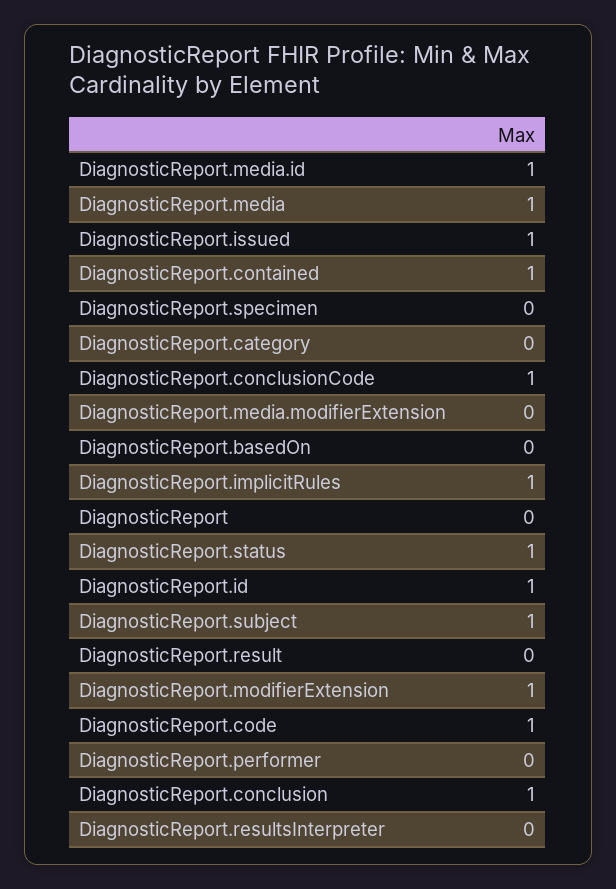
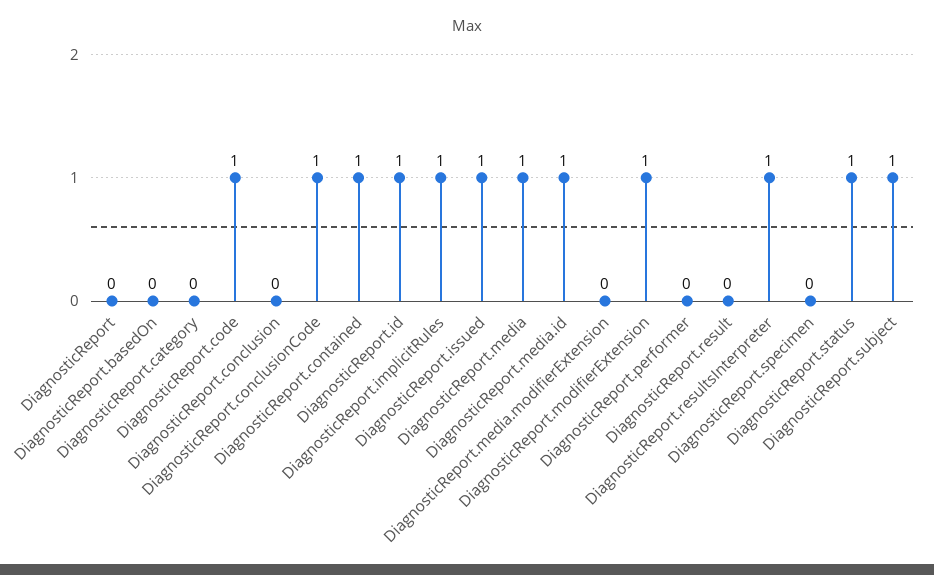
DiagnosticReport.conclusion: 1 -> 0
DiagnosticReport.resultsInterpreter: 0 -> 1

